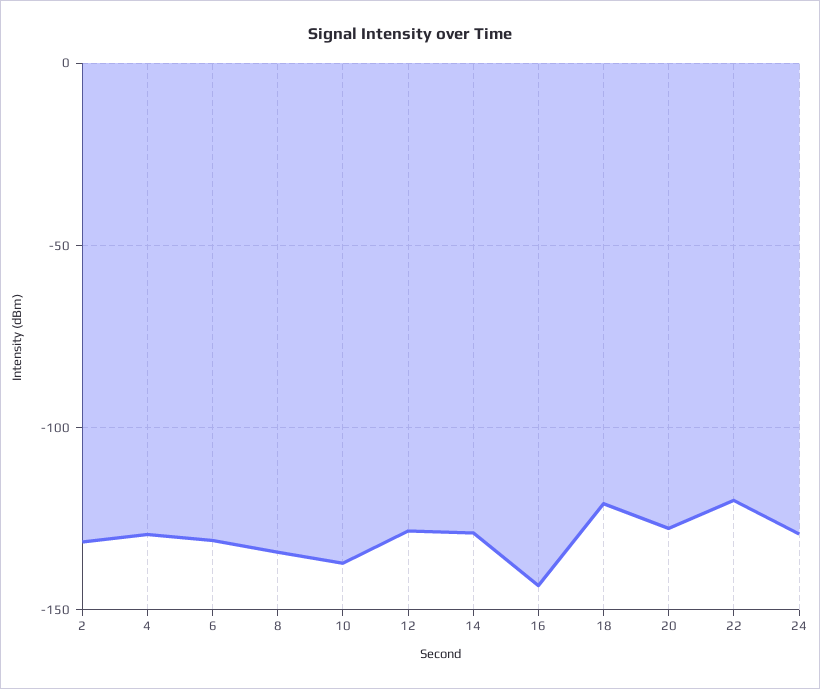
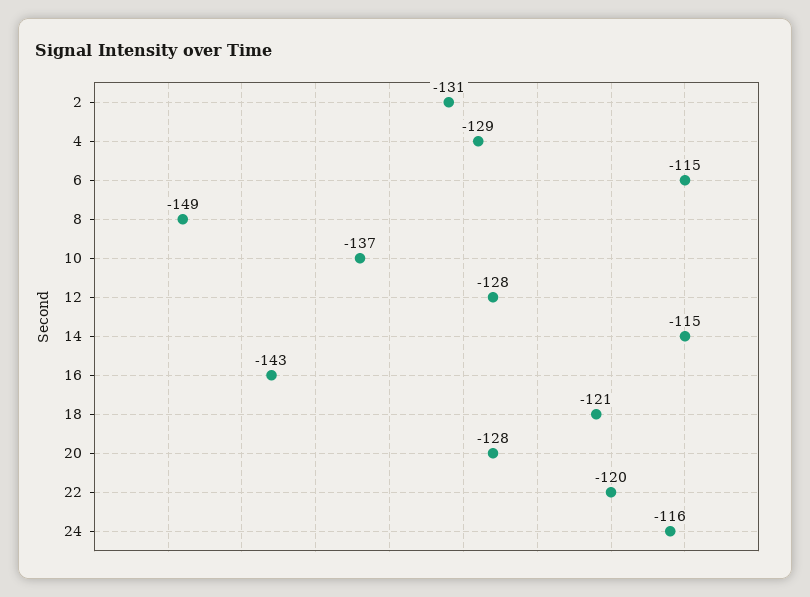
6: -130 -> -115
8: -135 -> -149
14: -130 -> -115
24: -130 -> -116

